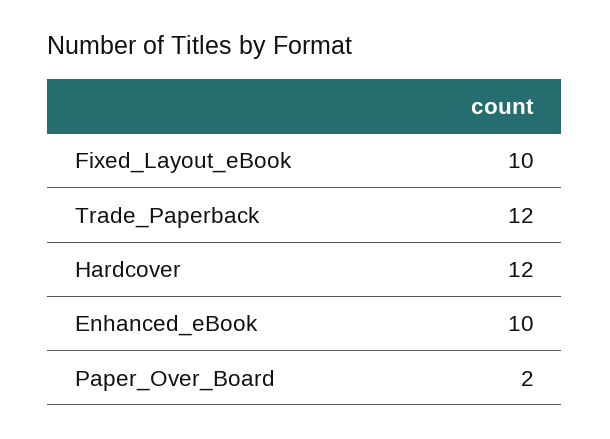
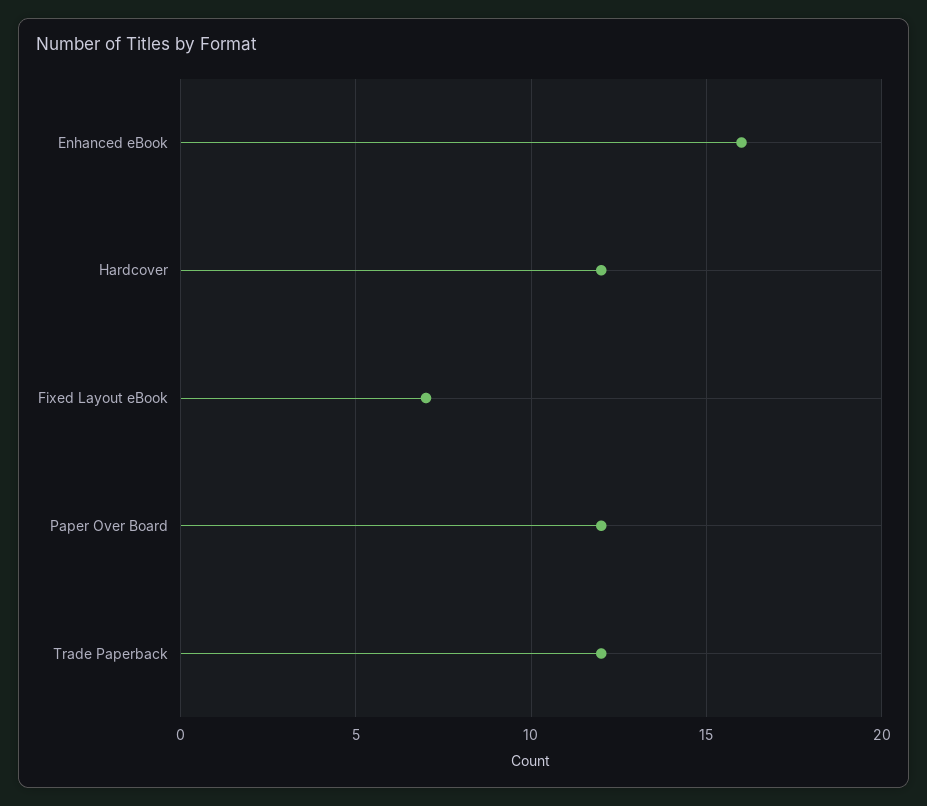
Fixed_Layout_eBook: 10 -> 7
Enhanced_eBook: 10 -> 16
Paper_Over_Board: 2 -> 12

